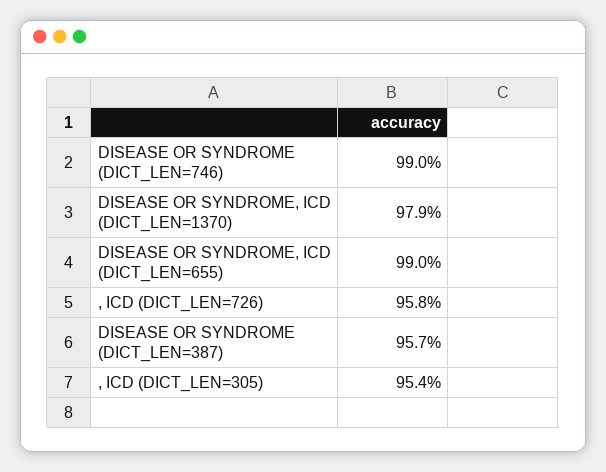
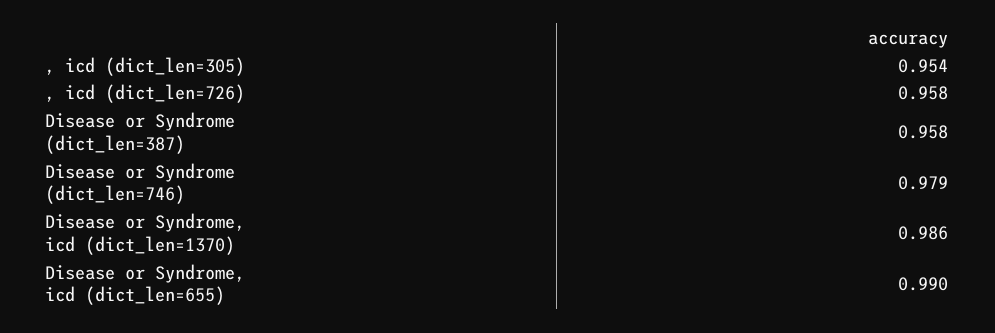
DISEASE OR SYNDROME (DICT_LEN=746): 0.99 -> 0.979
DISEASE OR SYNDROME, ICD (DICT_LEN=1370): 0.979 -> 0.986
DISEASE OR SYNDROME (DICT_LEN=387): 0.957 -> 0.958

